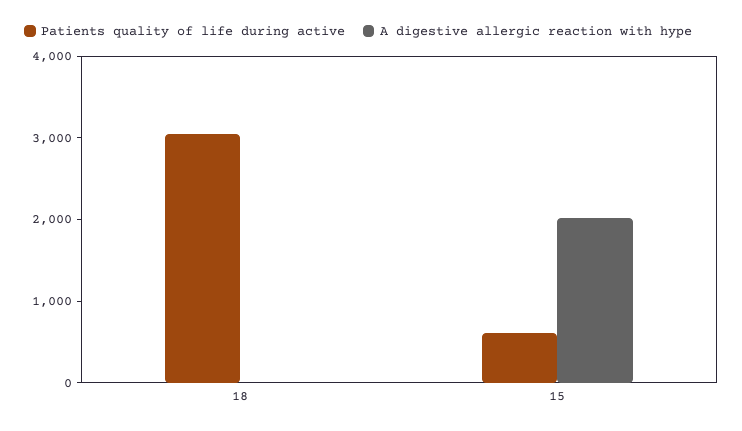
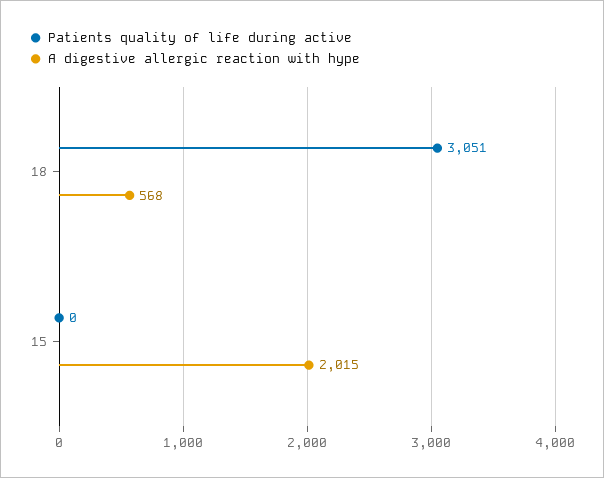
A digestive allergic reaction with hype, 18: 0 -> 568
Patients quality of life during active, 15: 600 -> 0

